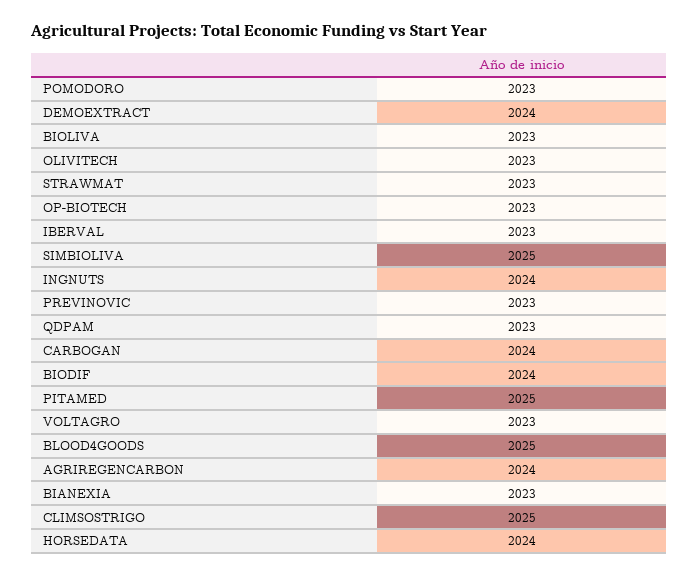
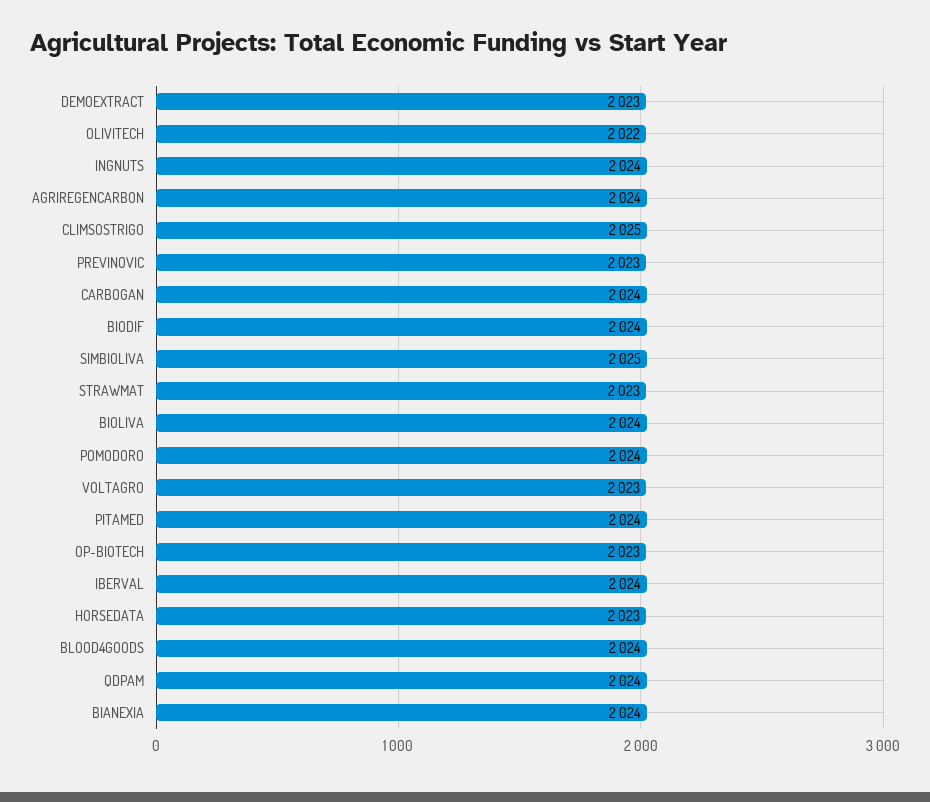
POMODORO: 2023 -> 2024
DEMOEXTRACT: 2024 -> 2023
BIOLIVA: 2023 -> 2024
OLIVITECH: 2023 -> 2022
IBERVAL: 2023 -> 2024
QDPAM: 2023 -> 2024
PITAMED: 2025 -> 2024
BLOOD4GOODS: 2025 -> 2024
BIANEXIA: 2023 -> 2024
HORSEDATA: 2024 -> 2023

